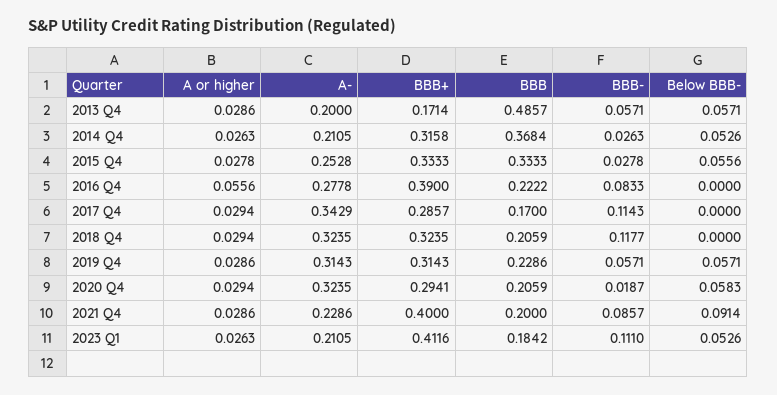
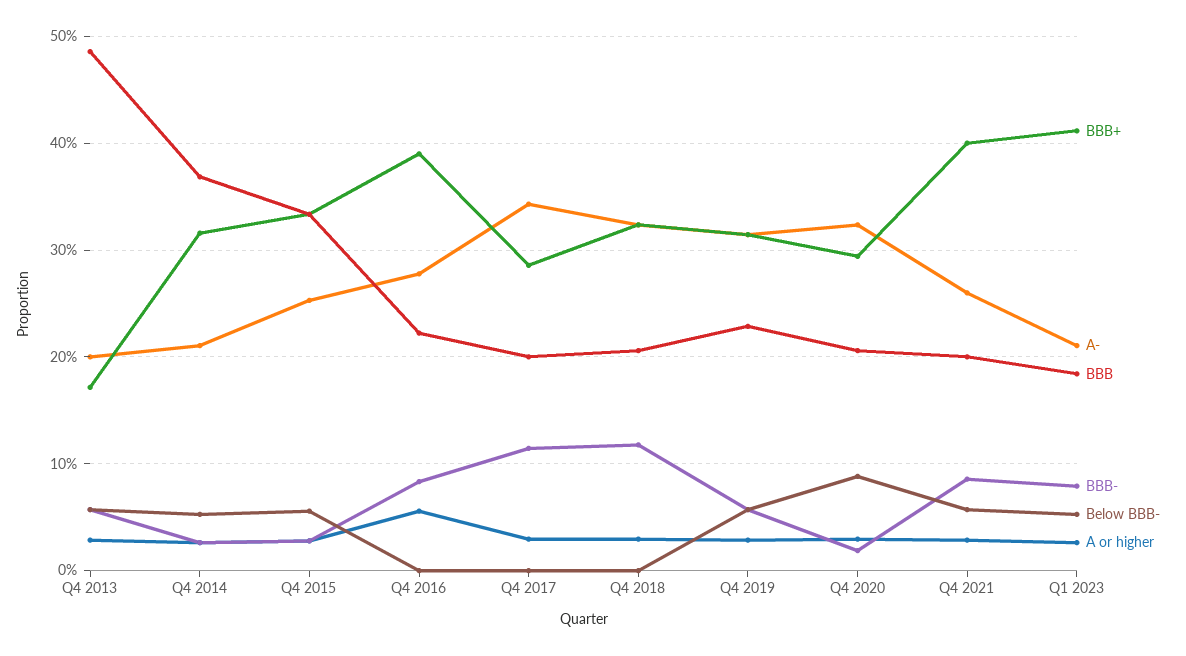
BBB, 2017 Q4: 0.17 -> 0.2
Below BBB-, 2020 Q4: 0.0583 -> 0.09
A-, 2021 Q4: 0.2286 -> 0.26
Below BBB-, 2021 Q4: 0.0914 -> 0.06
BBB-, 2023 Q1: 0.111 -> 0.08

